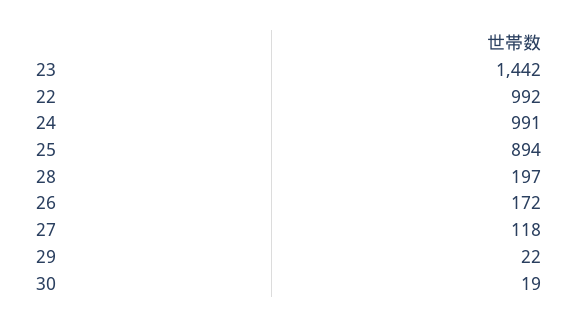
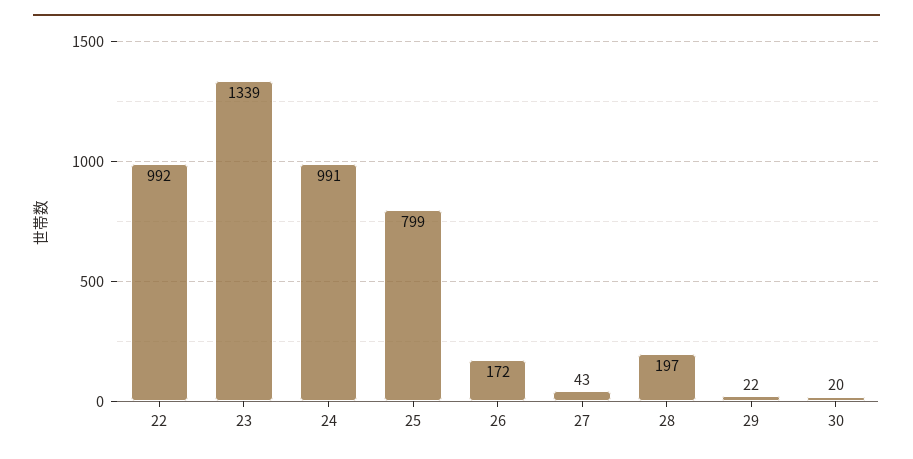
23: 1442 -> 1339
25: 894 -> 799
27: 118 -> 43
30: 19 -> 20

